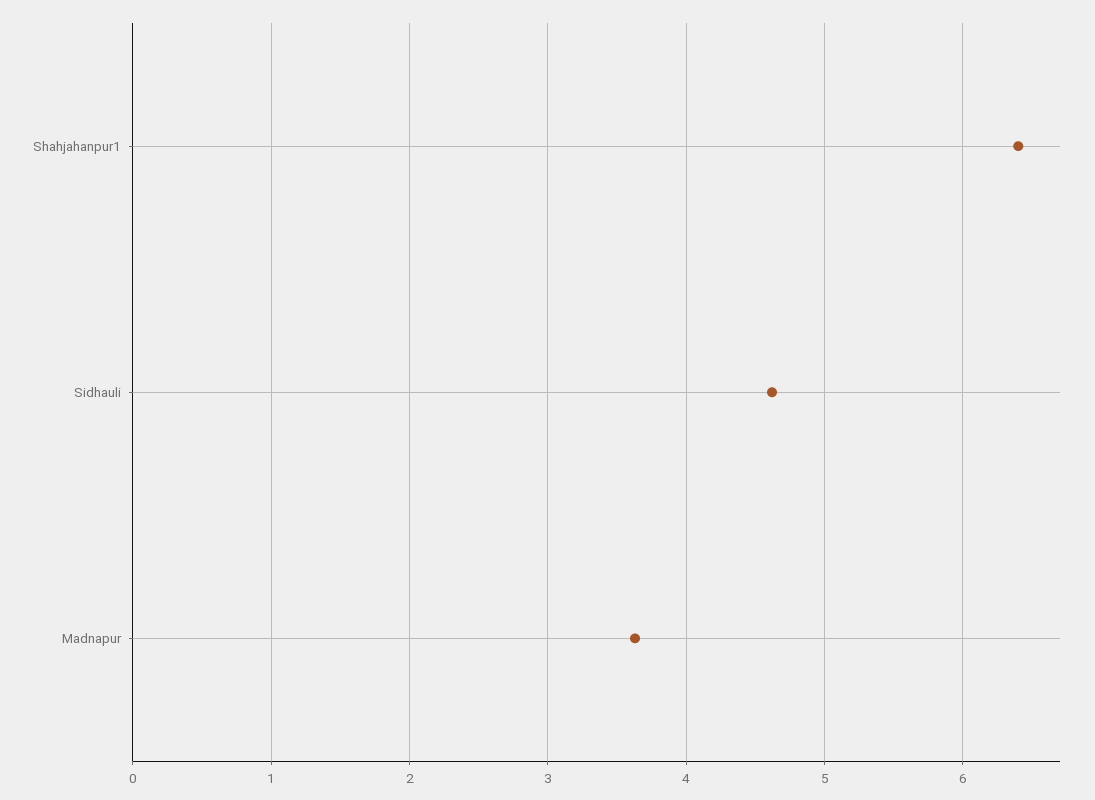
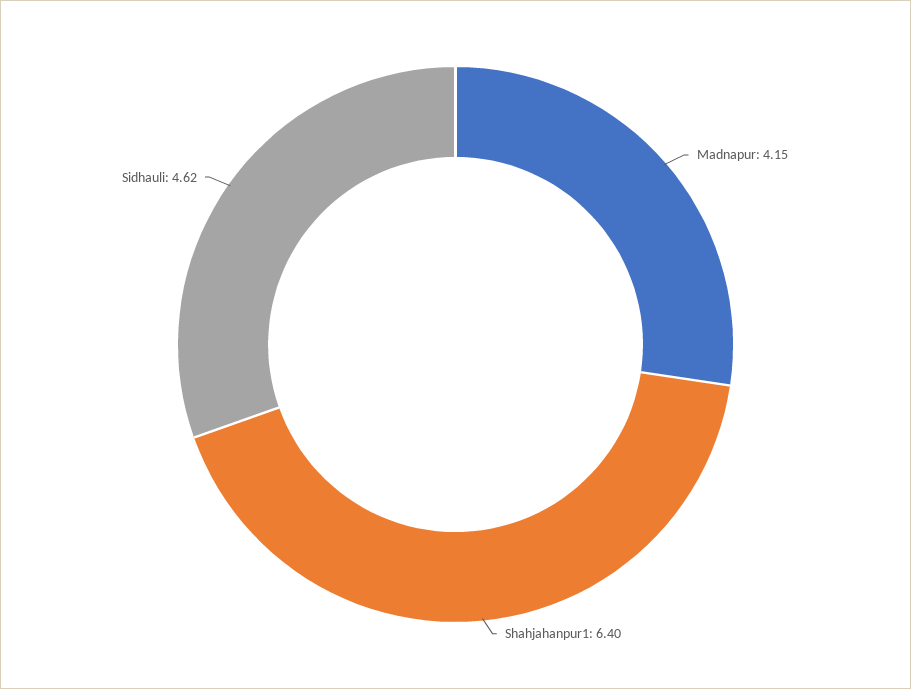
Madnapur: 3.6 -> 4.15

